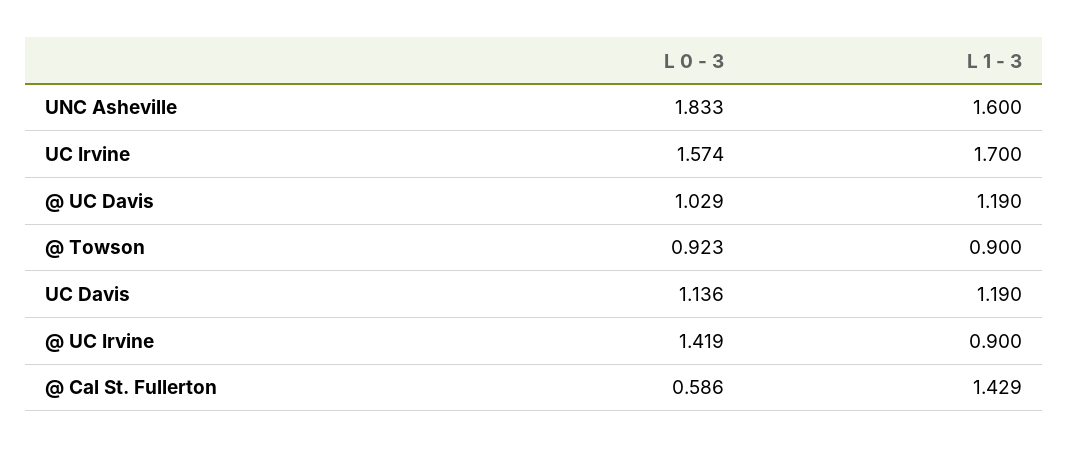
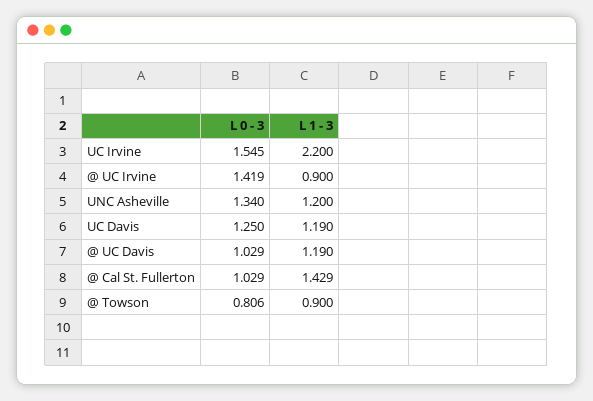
L 0 - 3, UNC Asheville: 1.833 -> 1.34
L 1 - 3, UNC Asheville: 1.6 -> 1.2
L 0 - 3, UC Irvine: 1.574 -> 1.545
L 1 - 3, UC Irvine: 1.7 -> 2.2
L 0 - 3, @ Towson: 0.923 -> 0.806
L 0 - 3, UC Davis: 1.136 -> 1.25
L 0 - 3, @ Cal St. Fullerton: 0.586 -> 1.029

